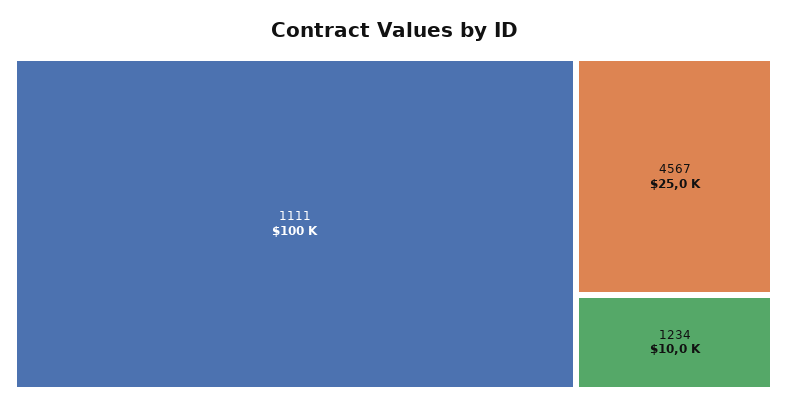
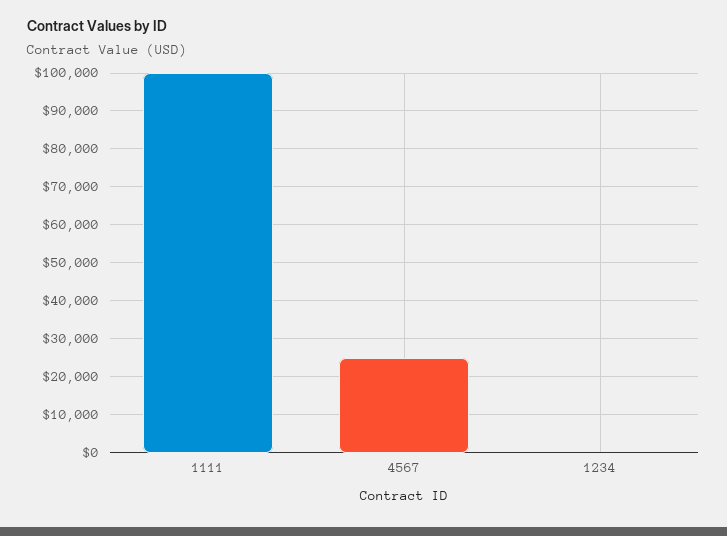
1234: 10000 -> 0

